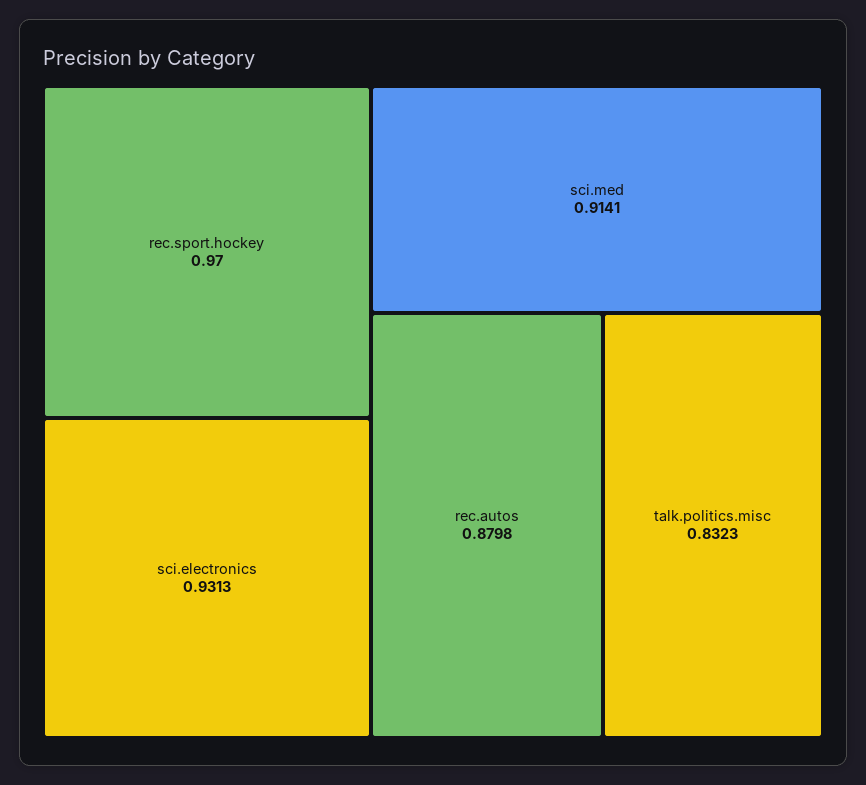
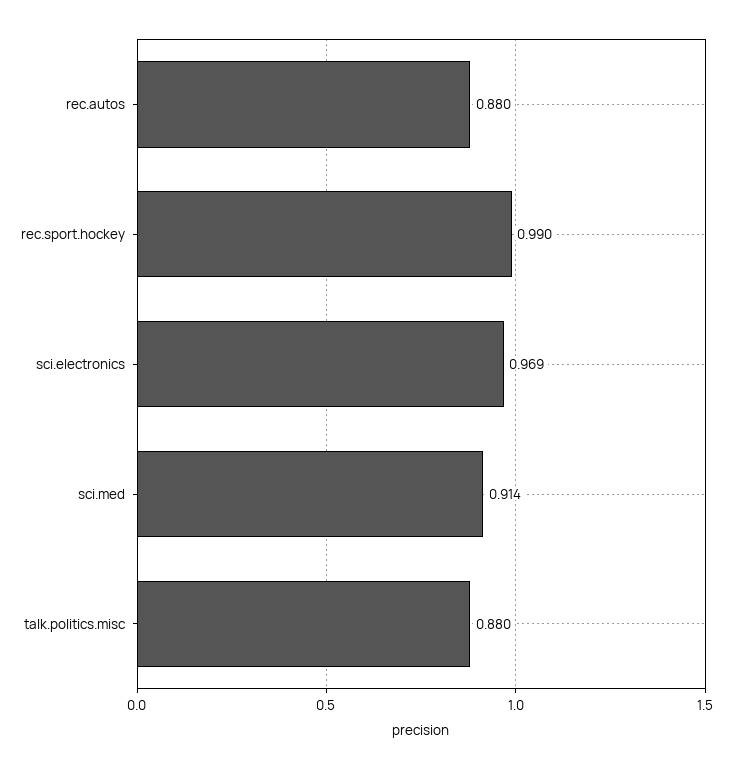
rec.sport.hockey: 0.97 -> 0.99
sci.electronics: 0.9313 -> 0.969
talk.politics.misc: 0.8323 -> 0.88

